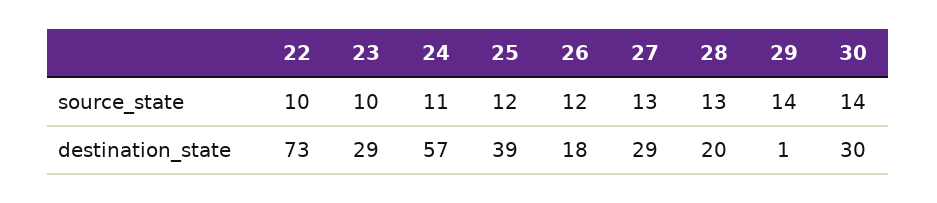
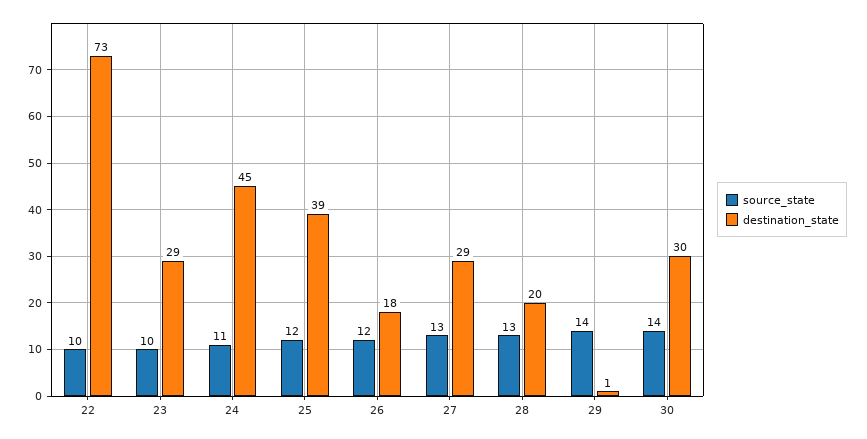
destination_state, 24: 57 -> 45

